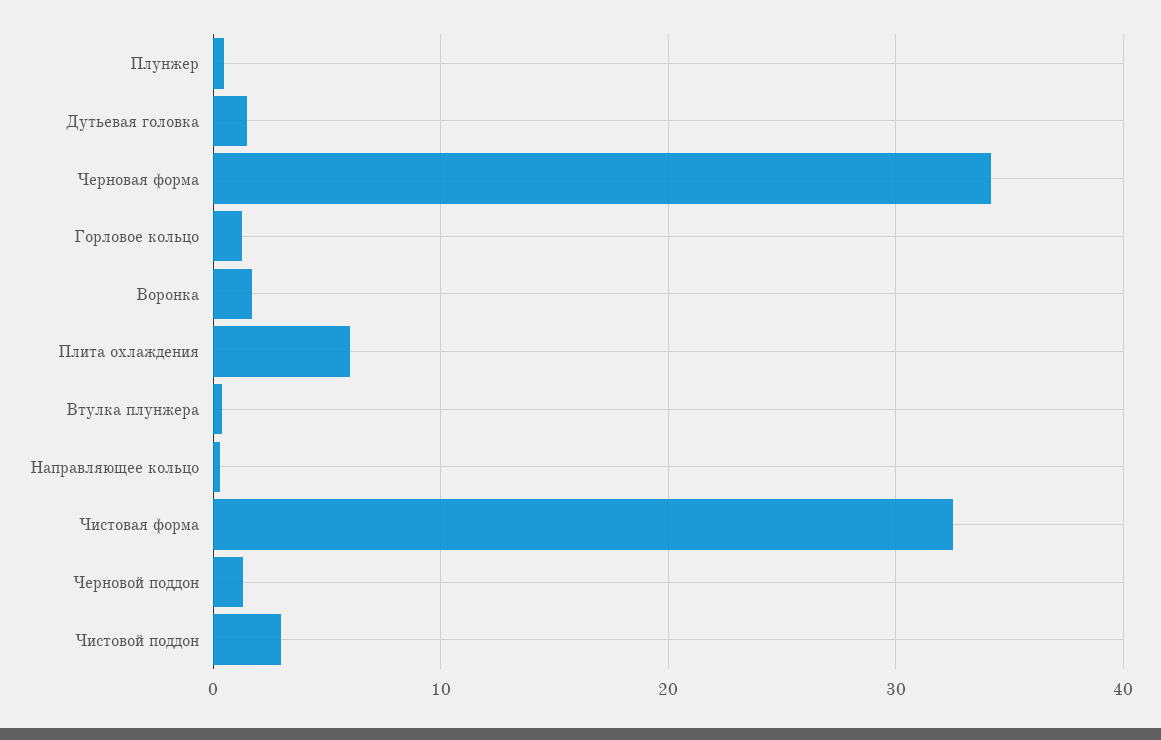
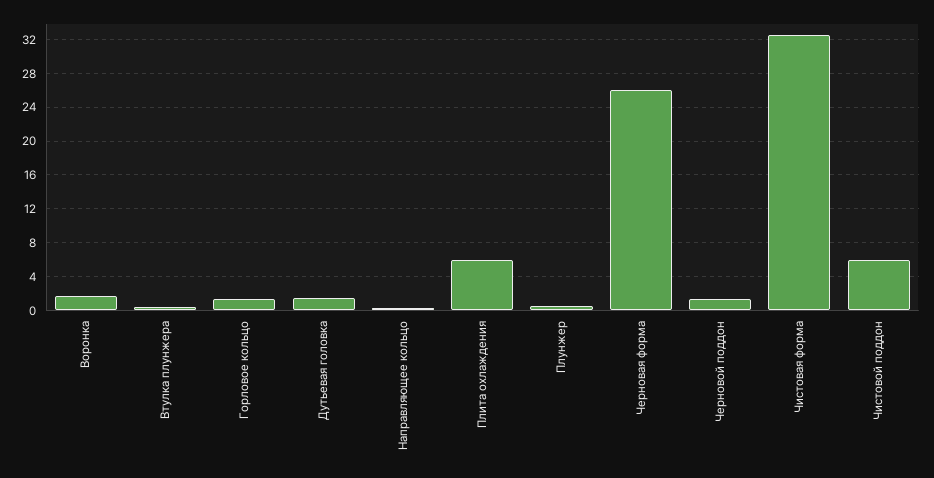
Черновая форма: 34 -> 26
Чистовой поддон: 3 -> 6

